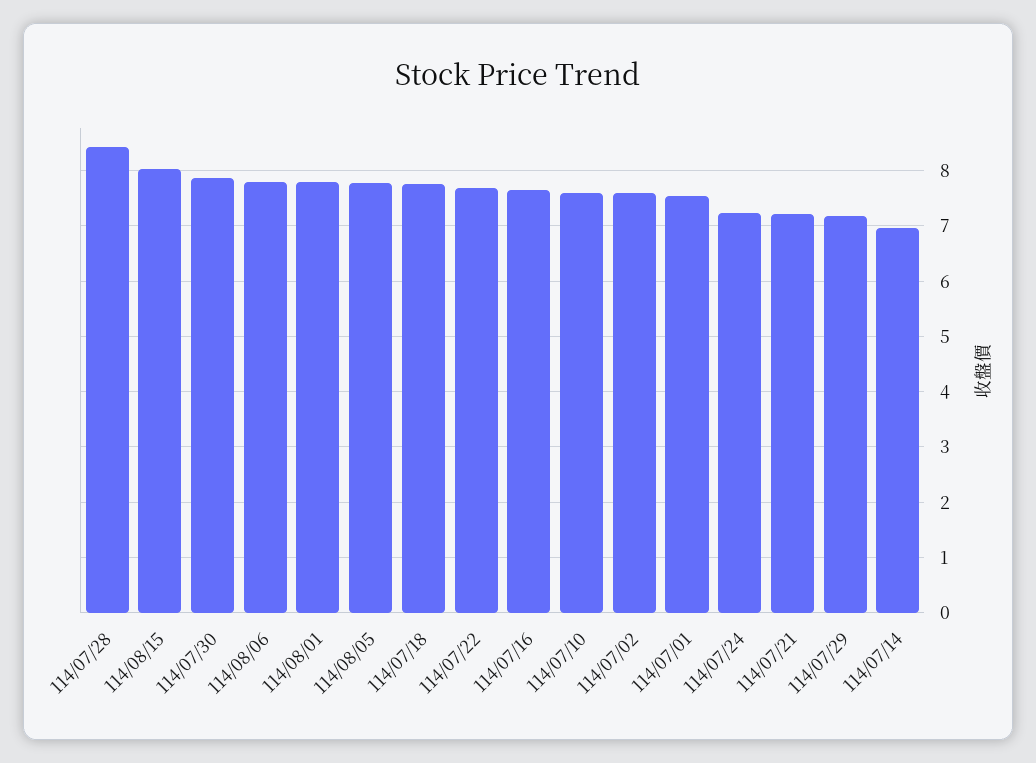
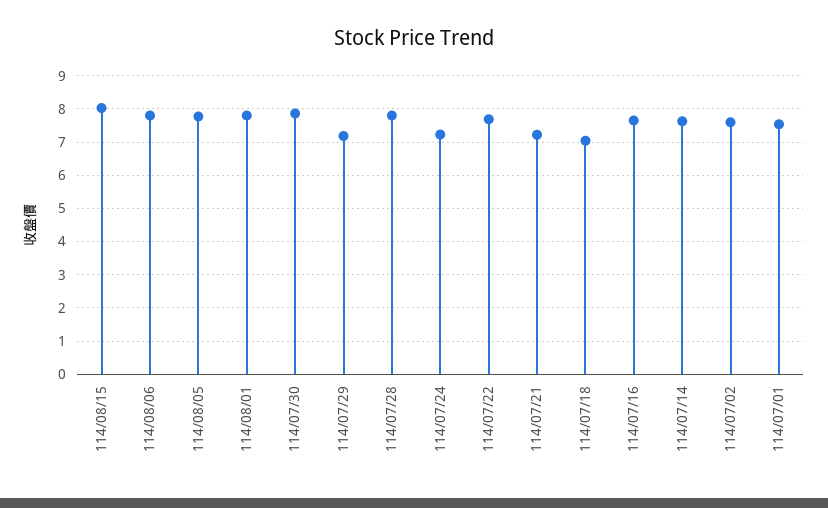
114/07/28: 8.4 -> 7.8
114/07/18: 7.8 -> 7
114/07/10: 7.6 -> none
114/07/14: 7 -> 7.6

